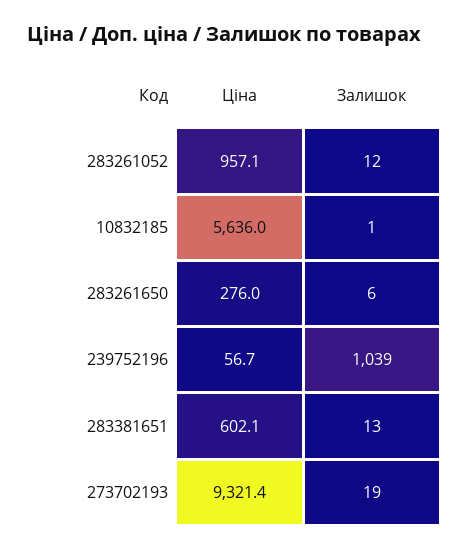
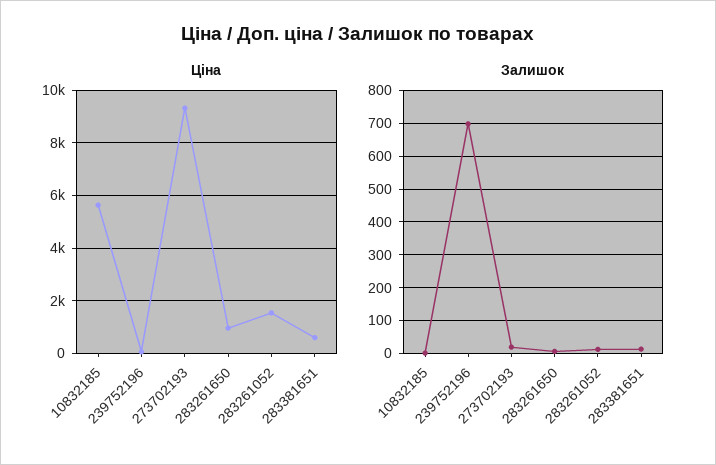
Ціна, 283261052: 957.1 -> 1500
Ціна, 283261650: 276 -> 1000
Залишок, 239752196: 1039 -> 700

